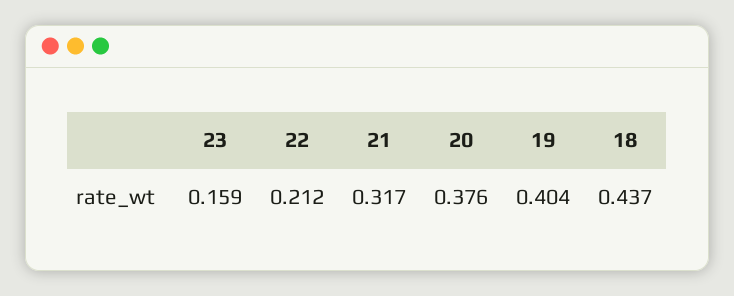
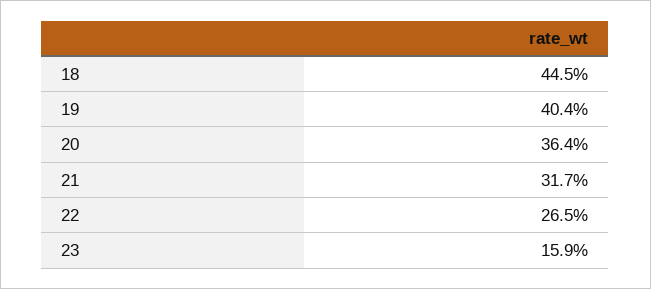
22: 0.212 -> 0.265
20: 0.376 -> 0.364
18: 0.437 -> 0.445

